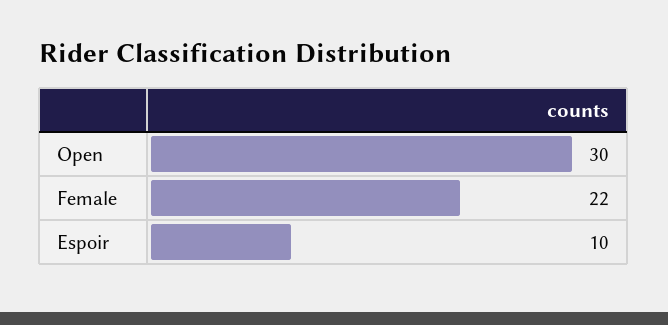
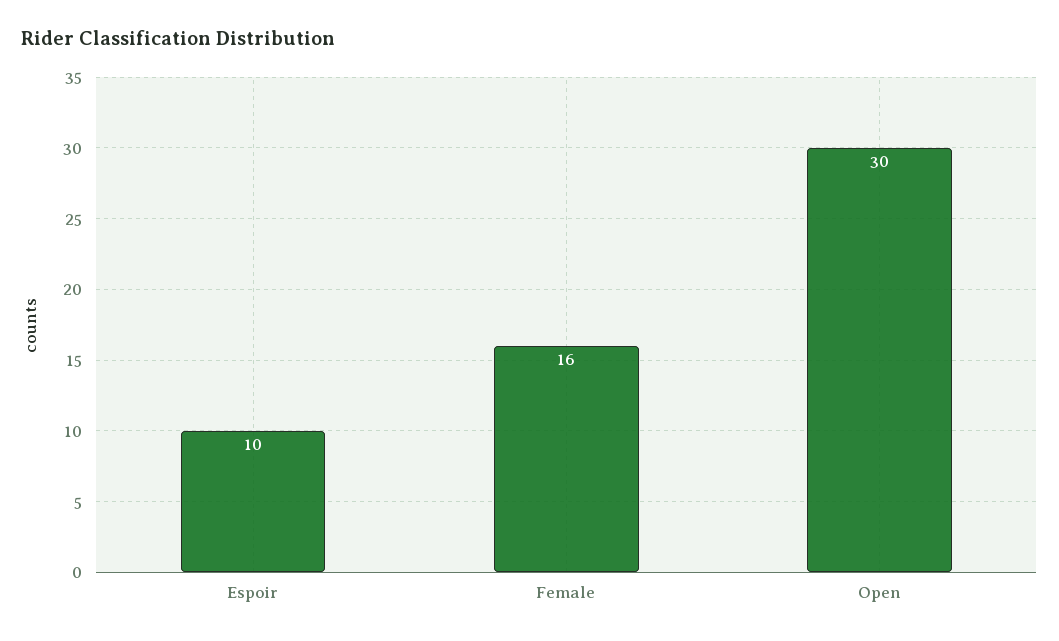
Female: 22 -> 16

